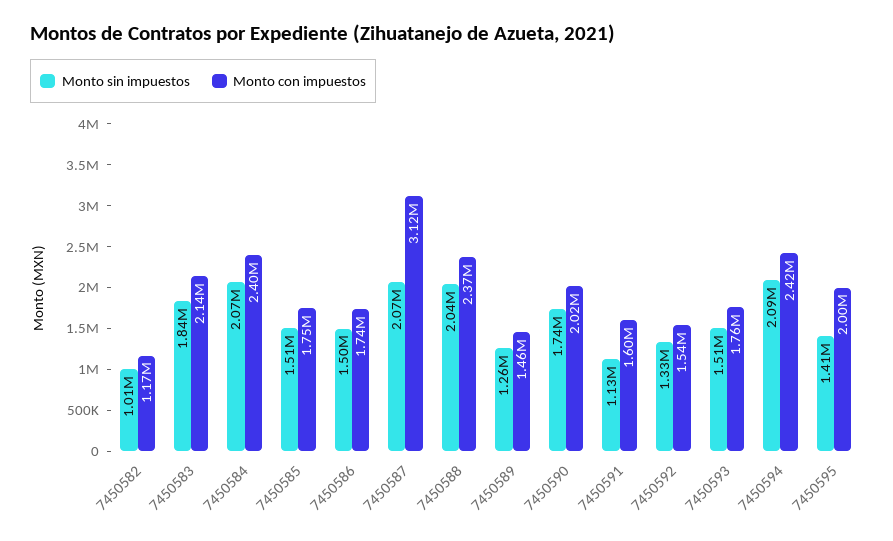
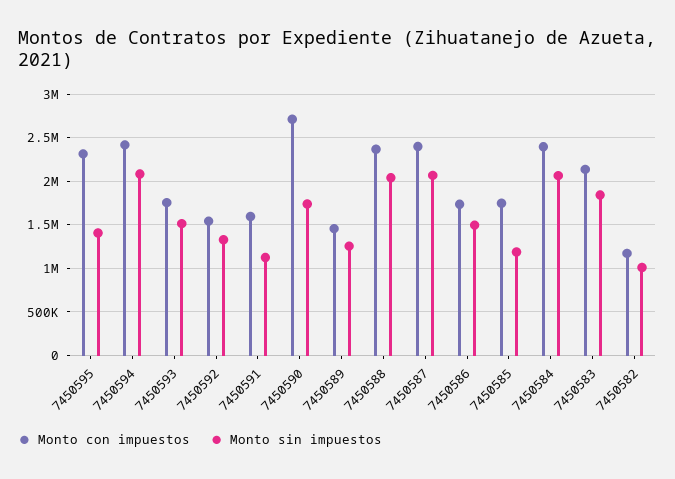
Monto sin impuestos, 7450585: 1510000 -> 1200000
Monto con impuestos, 7450587: 3120000 -> 2400000
Monto con impuestos, 7450590: 2020000 -> 2700000
Monto con impuestos, 7450595: 2000000 -> 2300000

